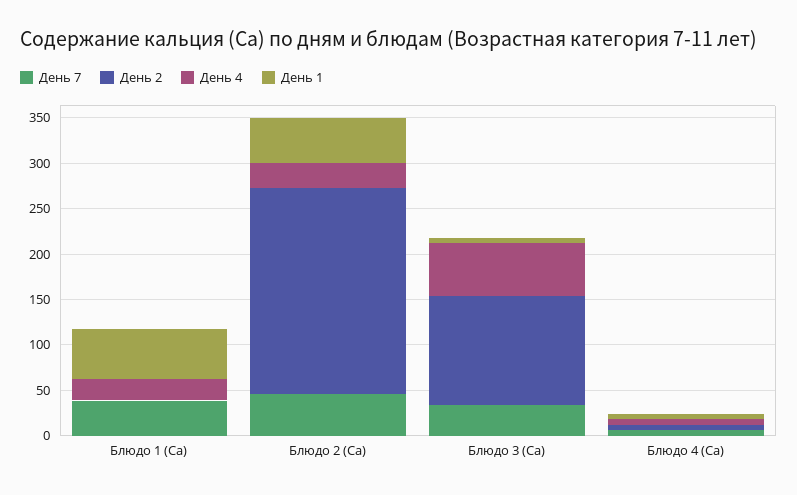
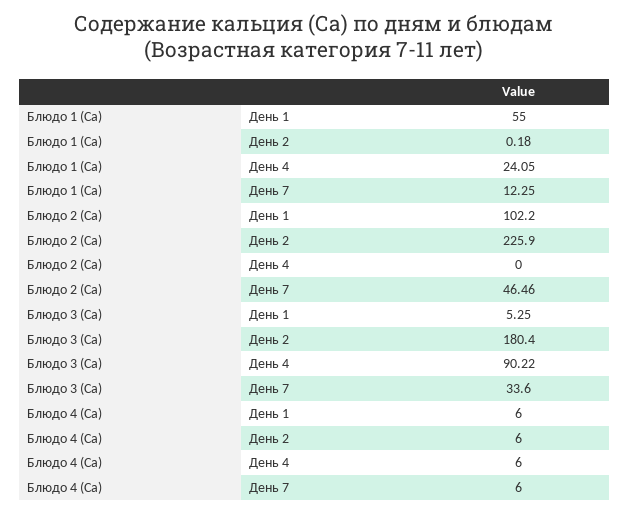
День 7, Блюдо 1 (Са): 40 -> 12.25
День 4, Блюдо 2 (Са): 30 -> 0
День 1, Блюдо 2 (Са): 50 -> 102.2
День 2, Блюдо 3 (Са): 120 -> 180.4
День 4, Блюдо 3 (Са): 60 -> 90.22

